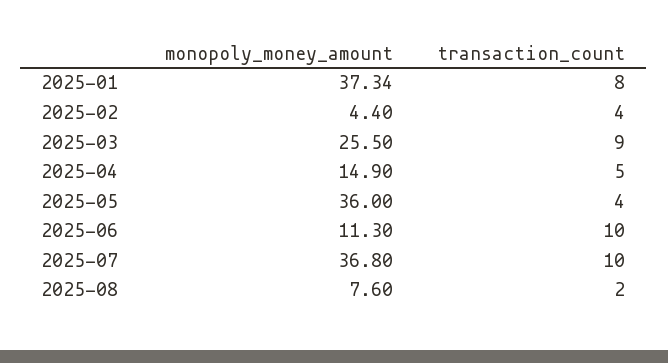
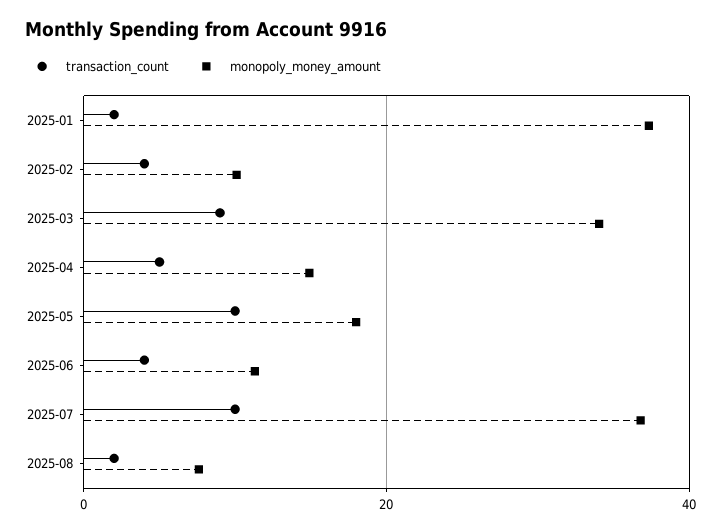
transaction_count, 2025-01: 8 -> 2
monopoly_money_amount, 2025-02: 4.4 -> 10
monopoly_money_amount, 2025-03: 25.5 -> 34
monopoly_money_amount, 2025-05: 36 -> 18
transaction_count, 2025-05: 4 -> 10
transaction_count, 2025-06: 10 -> 4

